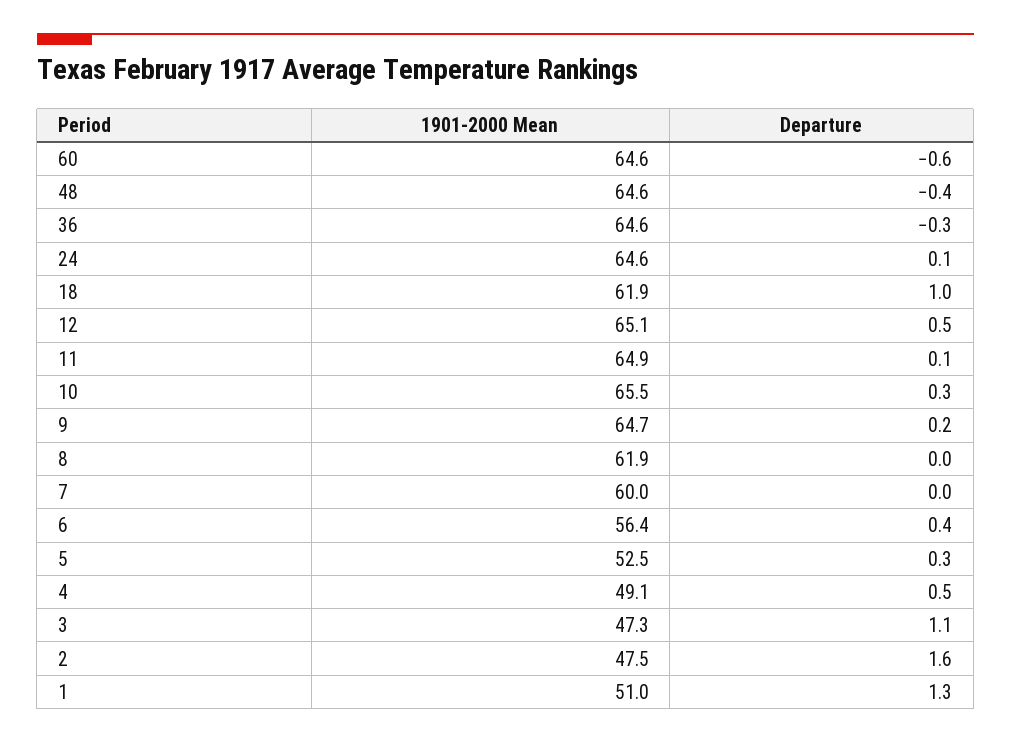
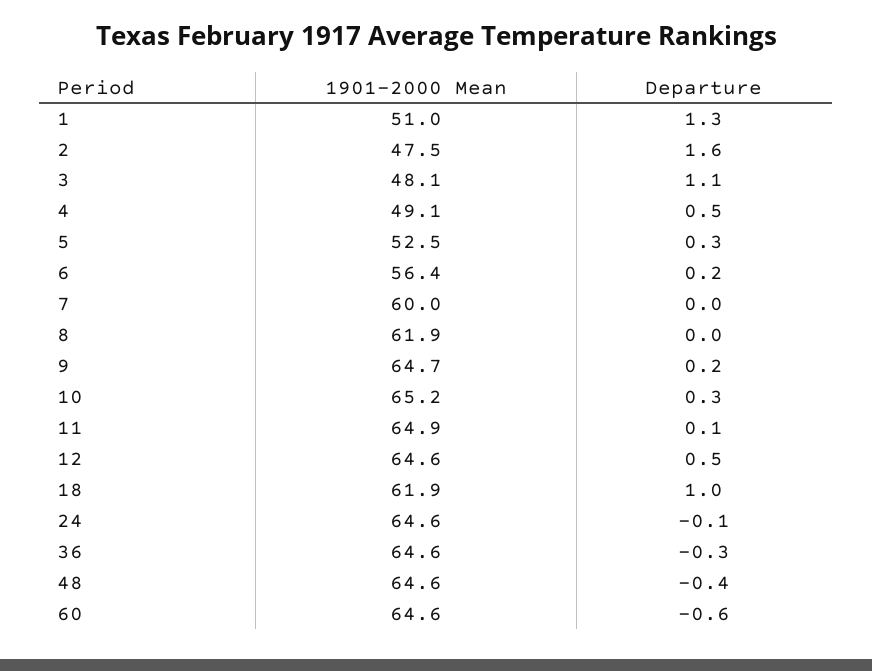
Departure, 24: 0.1 -> -0.1
1901-2000 Mean, 12: 65.1 -> 64.6
1901-2000 Mean, 10: 65.5 -> 65.2
Departure, 6: 0.4 -> 0.2
1901-2000 Mean, 3: 47.3 -> 48.1

